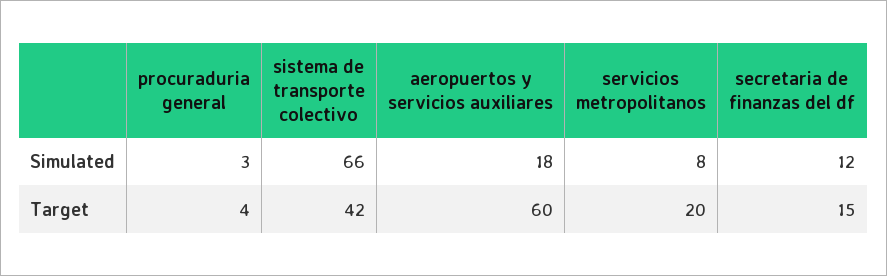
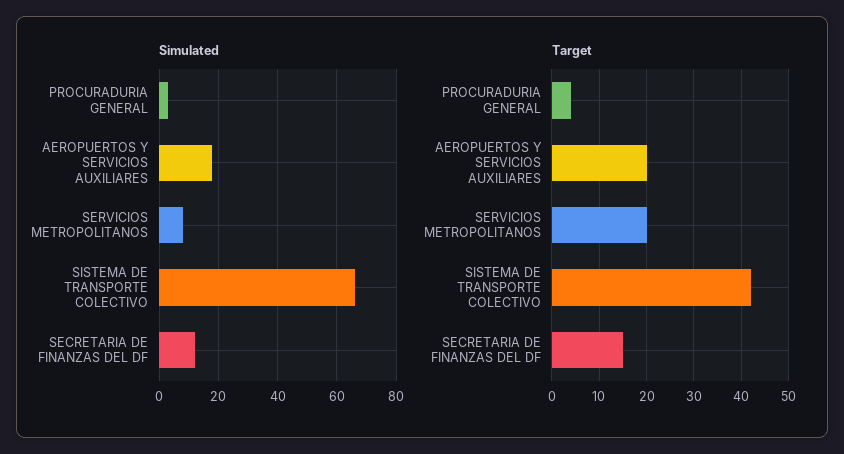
Target, aeropuertos y servicios auxiliares: 60 -> 20

